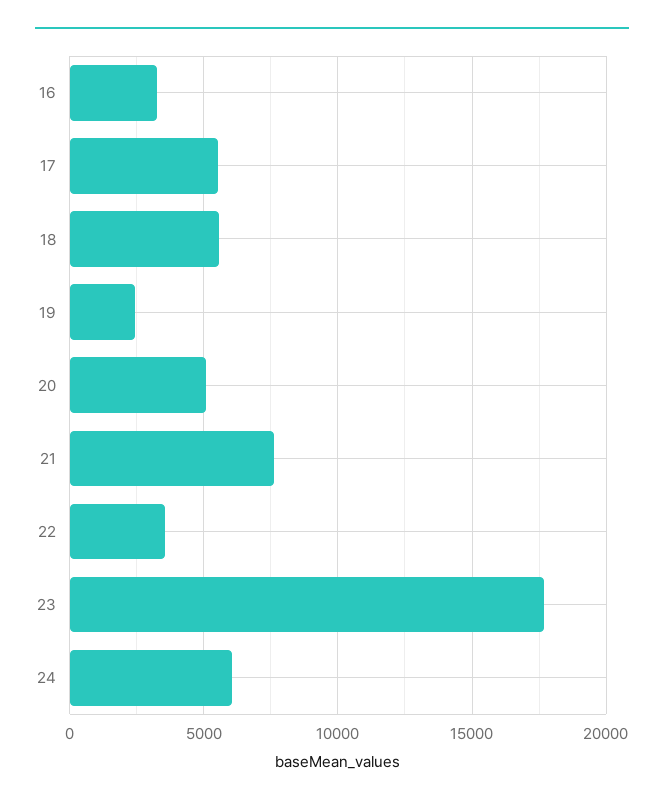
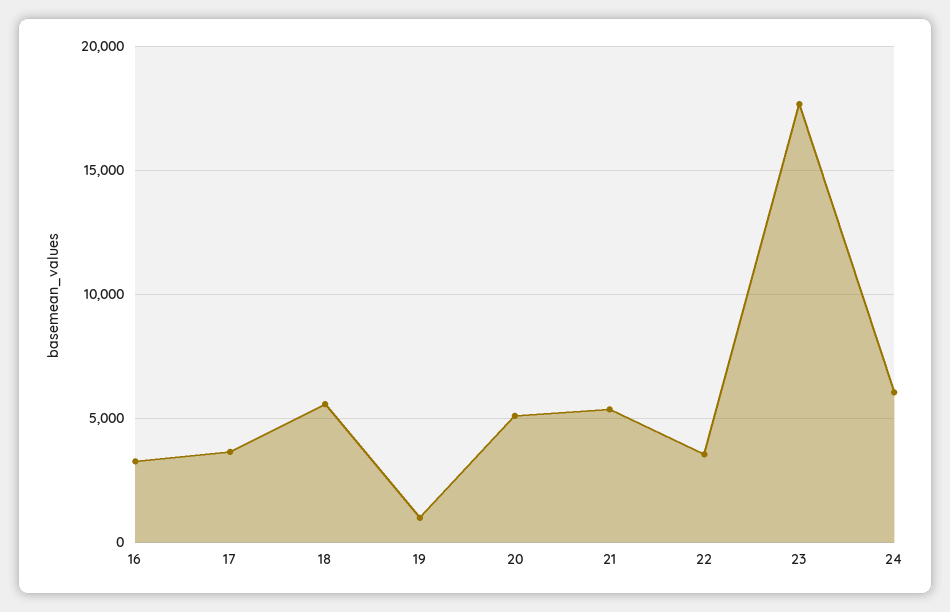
17: 5500 -> 3500
19: 2500 -> 1000
21: 7500 -> 5500

